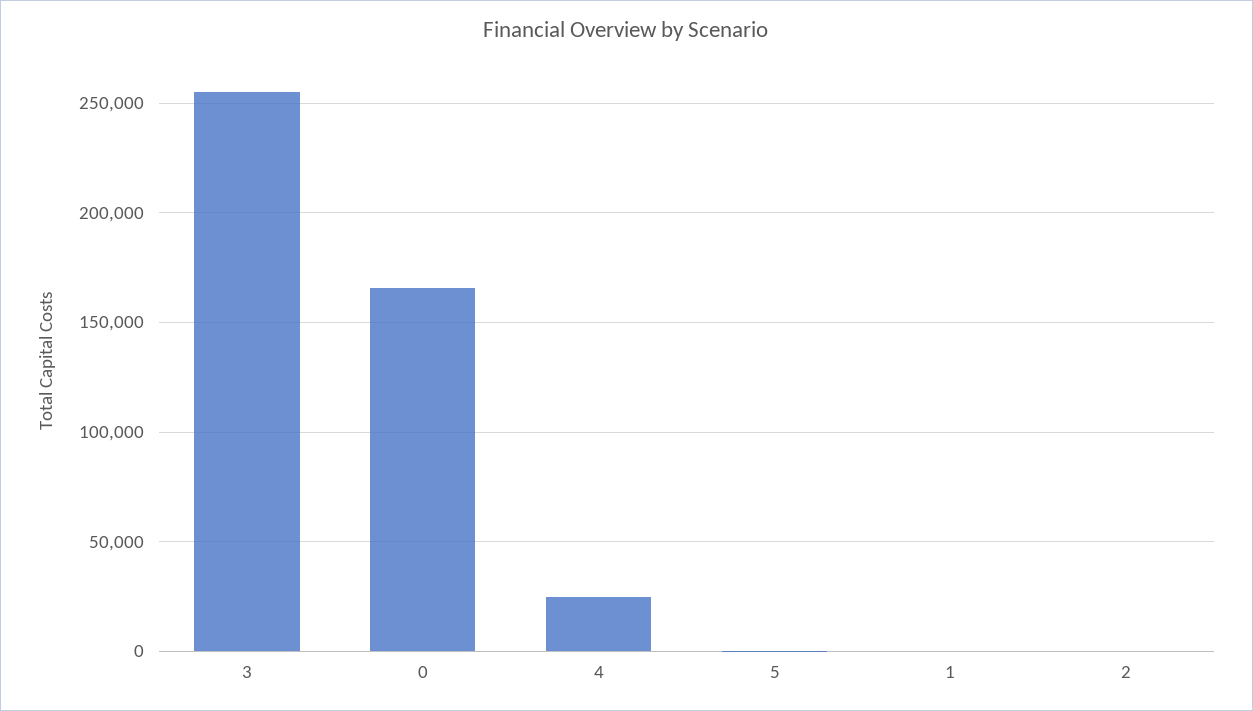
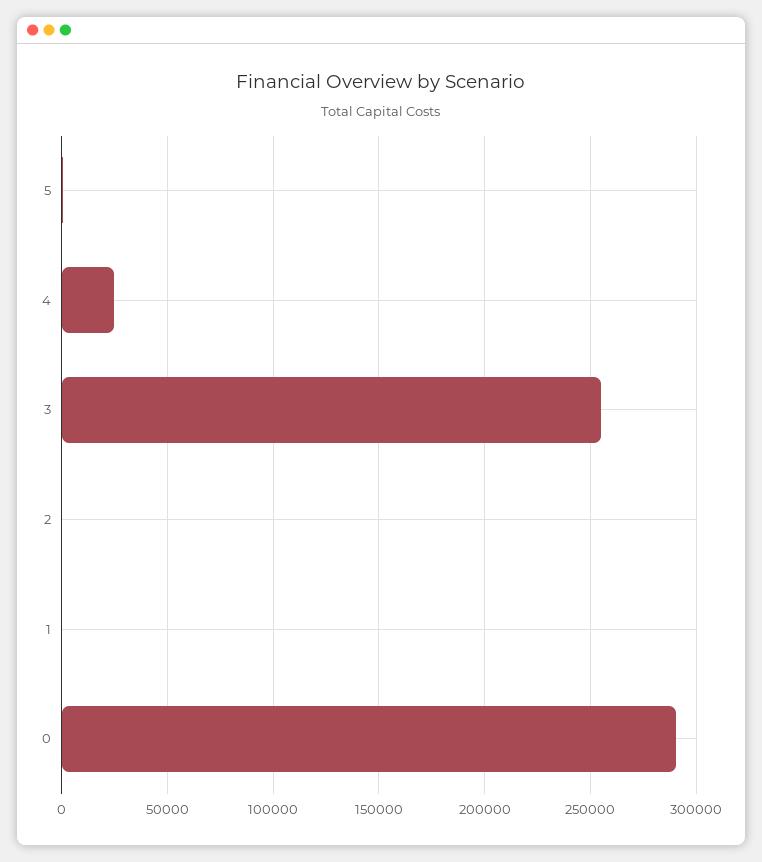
0: 165000 -> 290000

